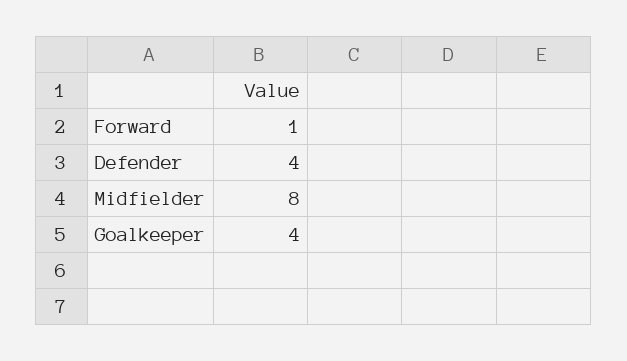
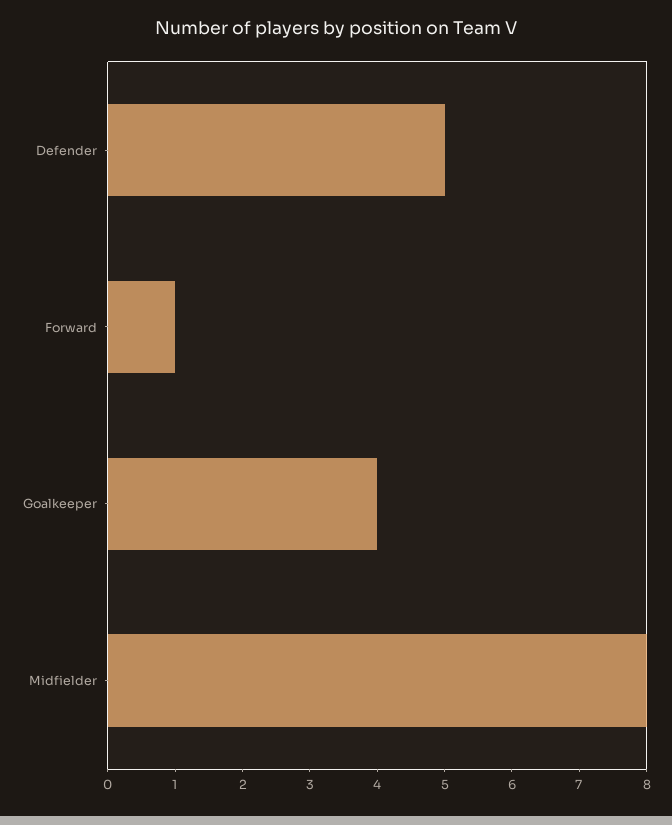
Defender: 4 -> 5

